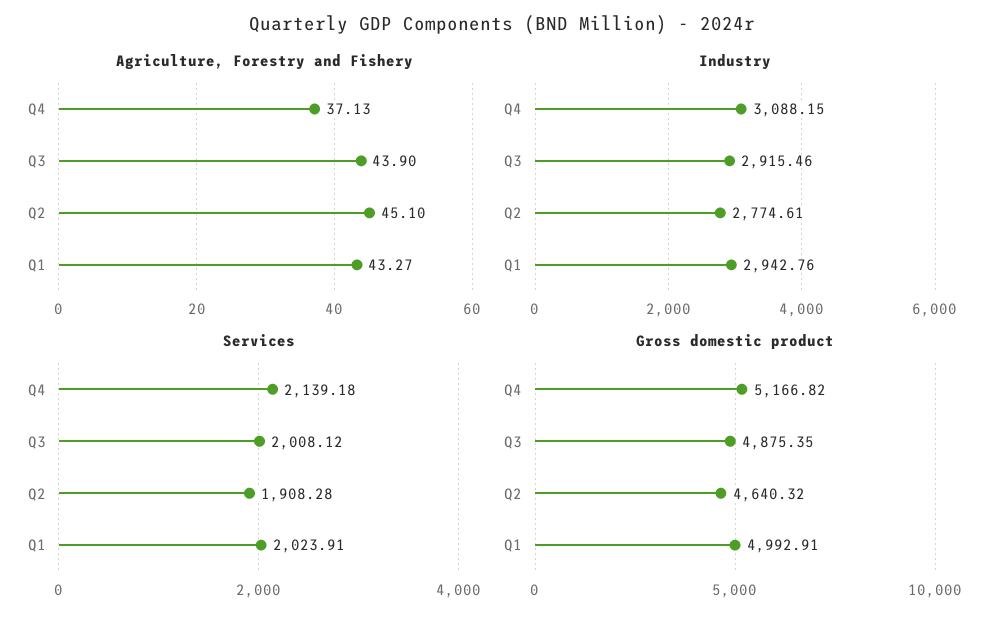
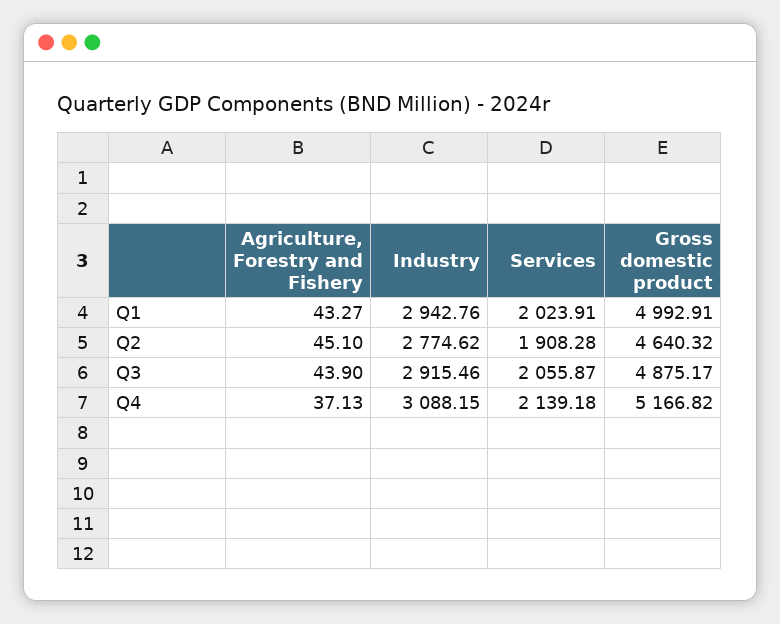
Industry, Q2: 2774.61 -> 2774.62
Services, Q3: 2008.12 -> 2055.87
Gross domestic product, Q3: 4875.35 -> 4875.17

